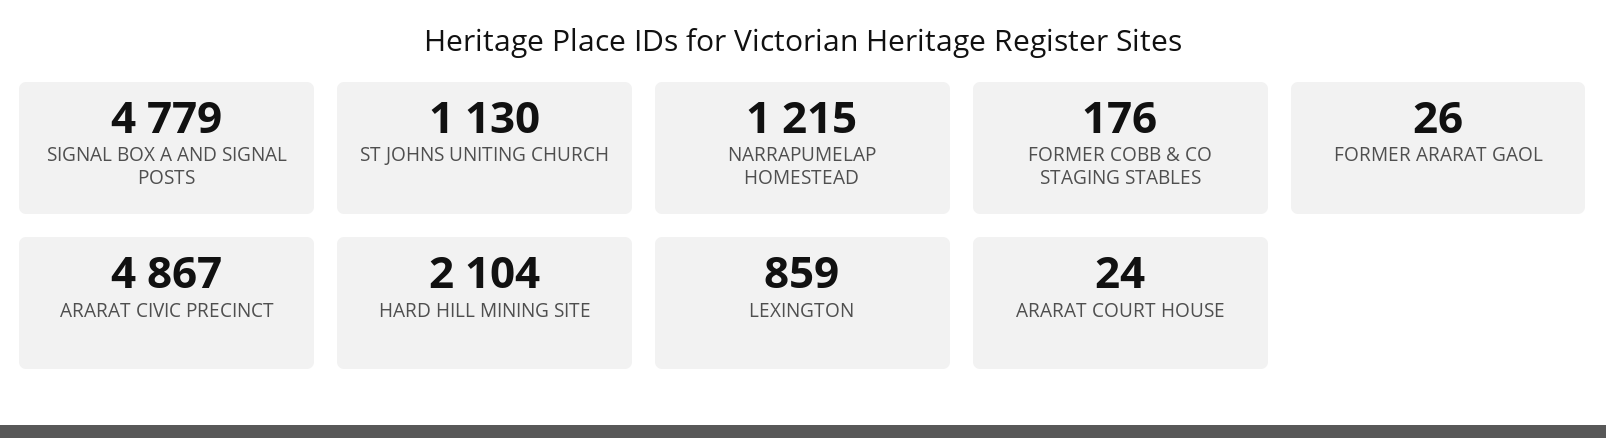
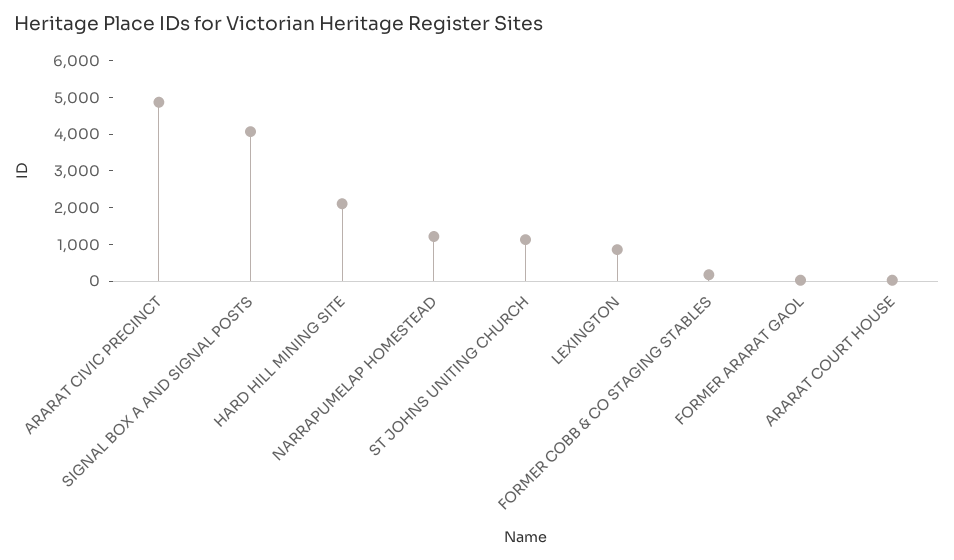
SIGNAL BOX A AND SIGNAL POSTS: 4779 -> 4000

